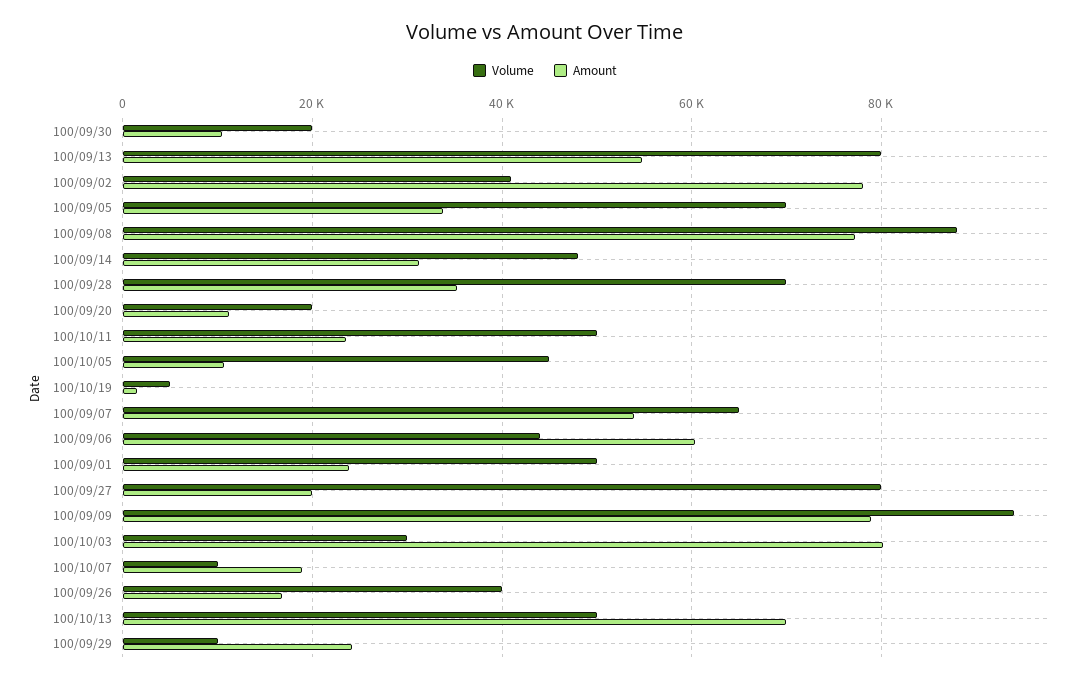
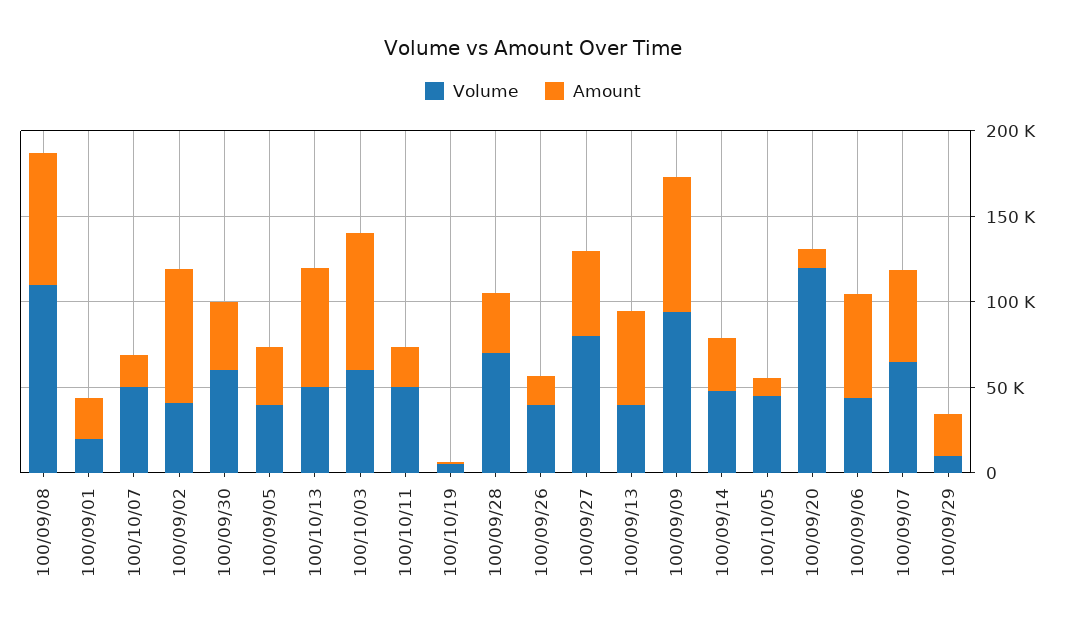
Volume, 100/09/30: 20000 -> 60000
Amount, 100/09/30: 10000 -> 40000
Volume, 100/09/13: 80000 -> 40000
Volume, 100/09/05: 70000 -> 40000
Volume, 100/09/08: 88000 -> 110000
Volume, 100/09/20: 20000 -> 120000
Volume, 100/09/01: 50000 -> 20000
Amount, 100/09/27: 20000 -> 50000
Volume, 100/10/03: 30000 -> 60000
Volume, 100/10/07: 10000 -> 50000

